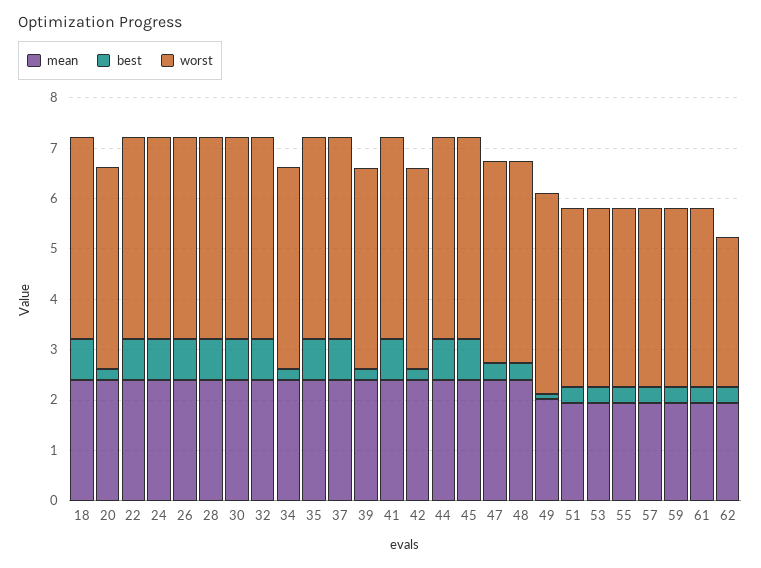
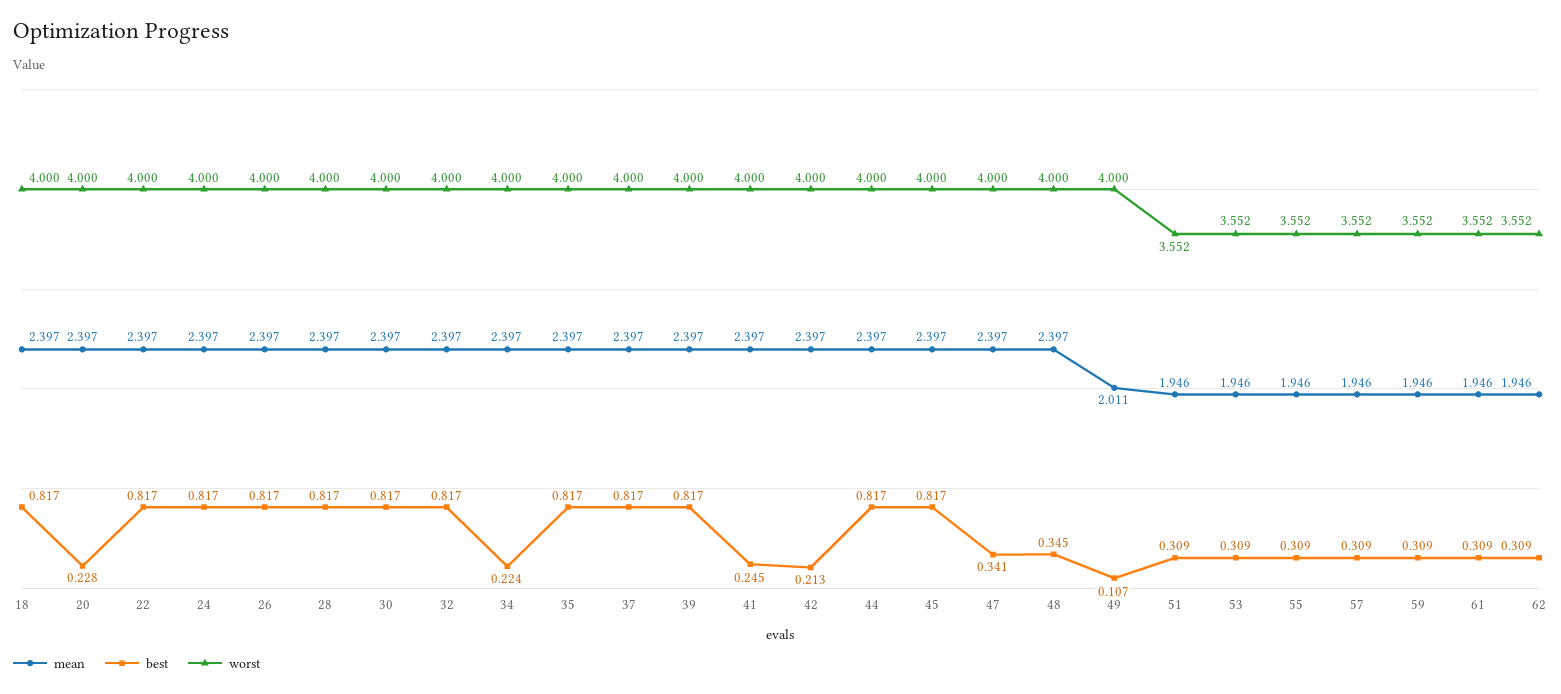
best, 39: 0.2 -> 0.817
best, 41: 0.8 -> 0.245
worst, 62: 3 -> 3.552

